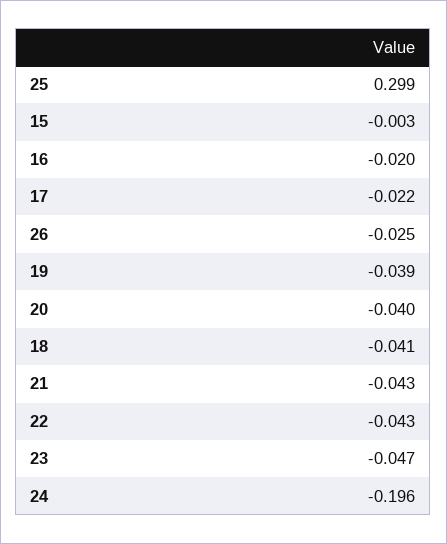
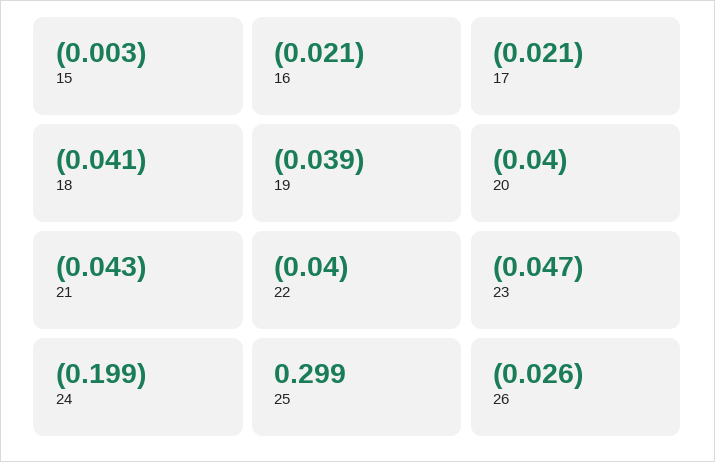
16: -0.02 -> -0.021
17: -0.022 -> -0.021
26: -0.025 -> -0.026
22: -0.043 -> -0.04
24: -0.196 -> -0.199

